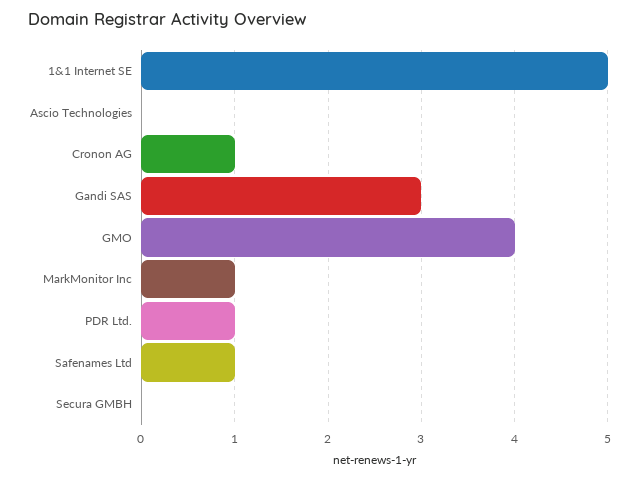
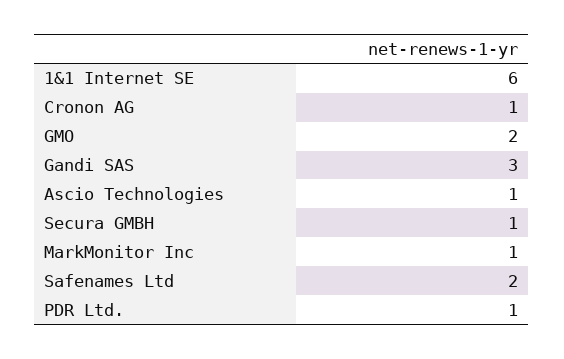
1&1 Internet SE: 5 -> 6
Ascio Technologies: 0 -> 1
GMO: 4 -> 2
Safenames Ltd: 1 -> 2
Secura GMBH: 0 -> 1

